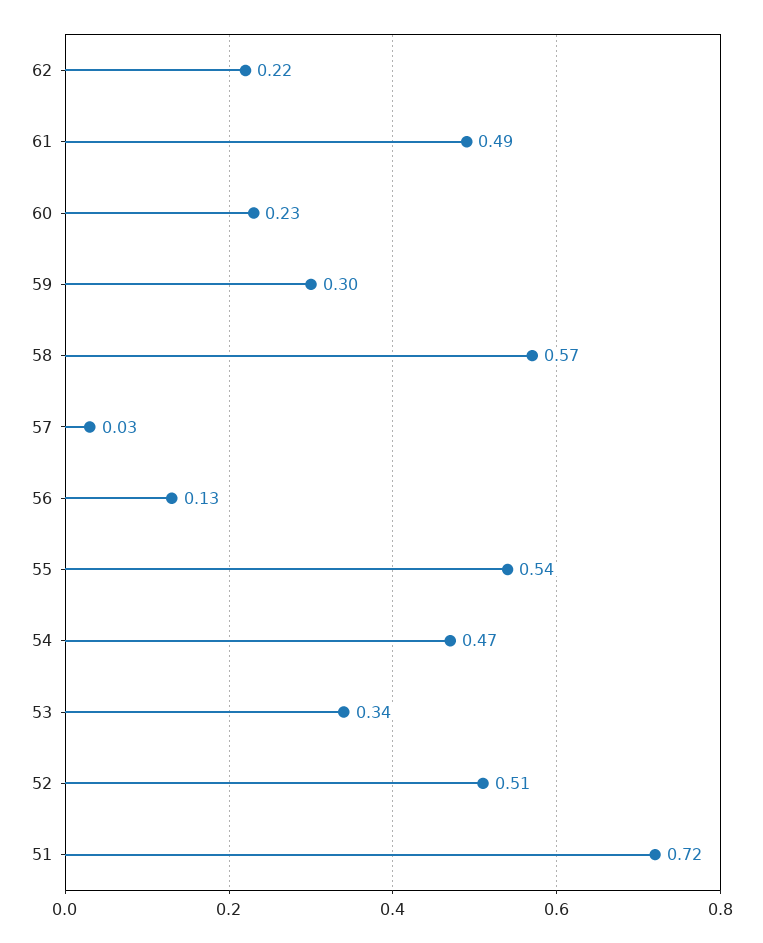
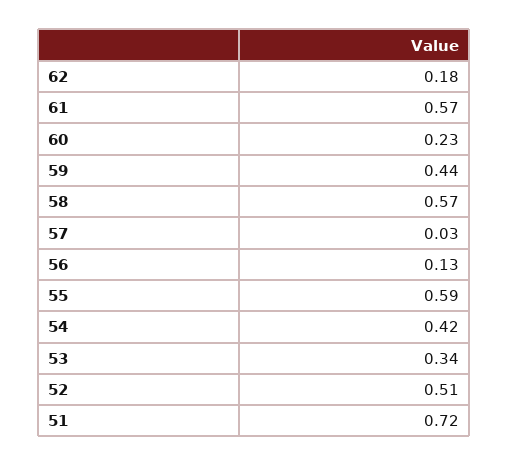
62: 0.22 -> 0.18
61: 0.49 -> 0.57
59: 0.3 -> 0.44
55: 0.54 -> 0.59
54: 0.47 -> 0.42

